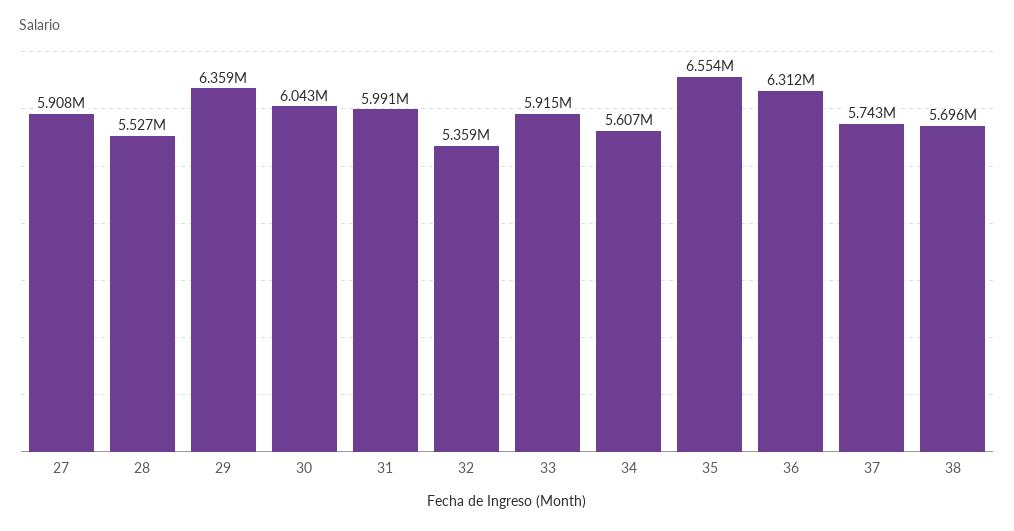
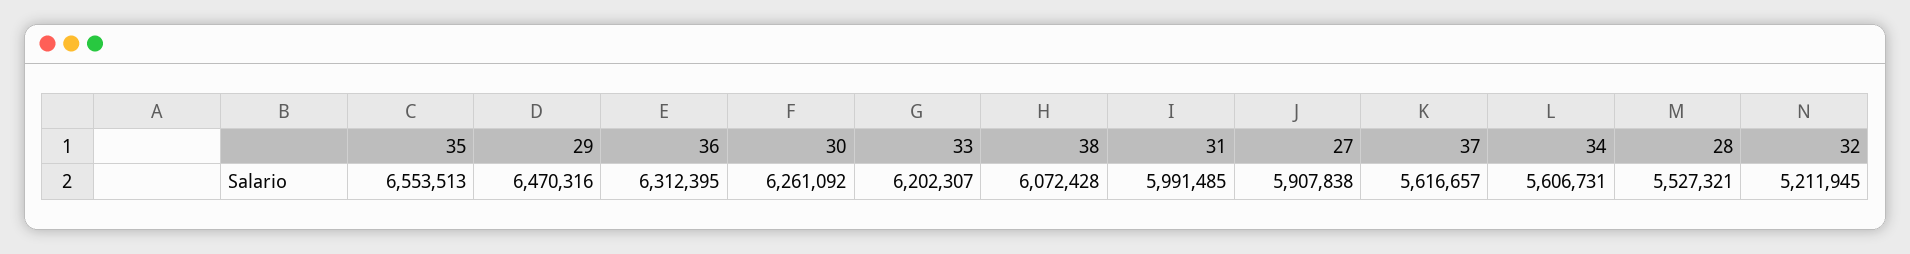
29: 6359000 -> 6470316
30: 6043000 -> 6261092
32: 5359000 -> 5211945
33: 5915000 -> 6202307
37: 5743000 -> 5616657
38: 5696000 -> 6072428

